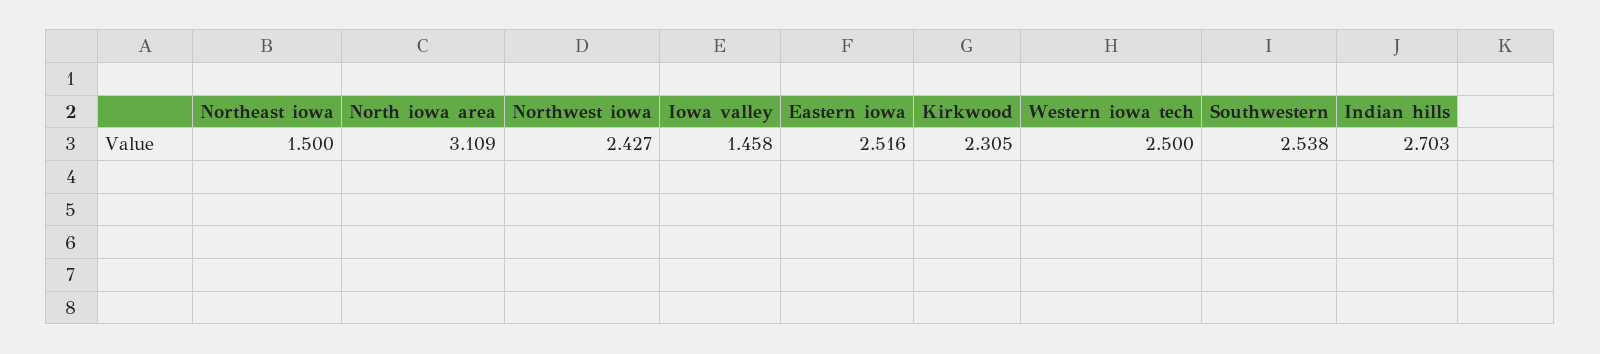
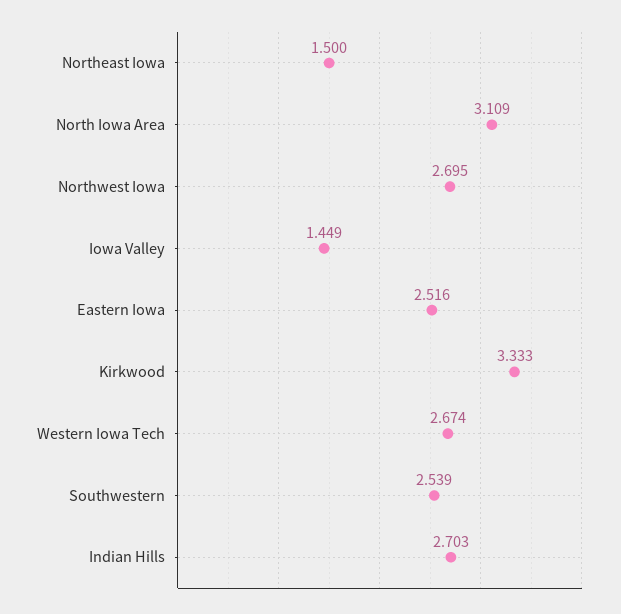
Northwest iowa: 2.427 -> 2.695
Iowa valley: 1.458 -> 1.449
Kirkwood: 2.305 -> 3.333
Western iowa tech: 2.5 -> 2.674
Southwestern: 2.538 -> 2.539

